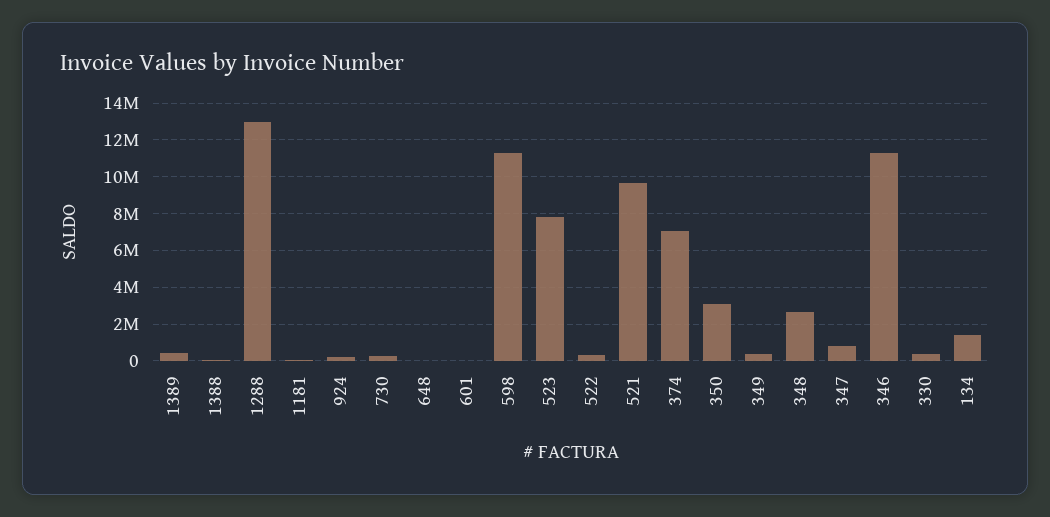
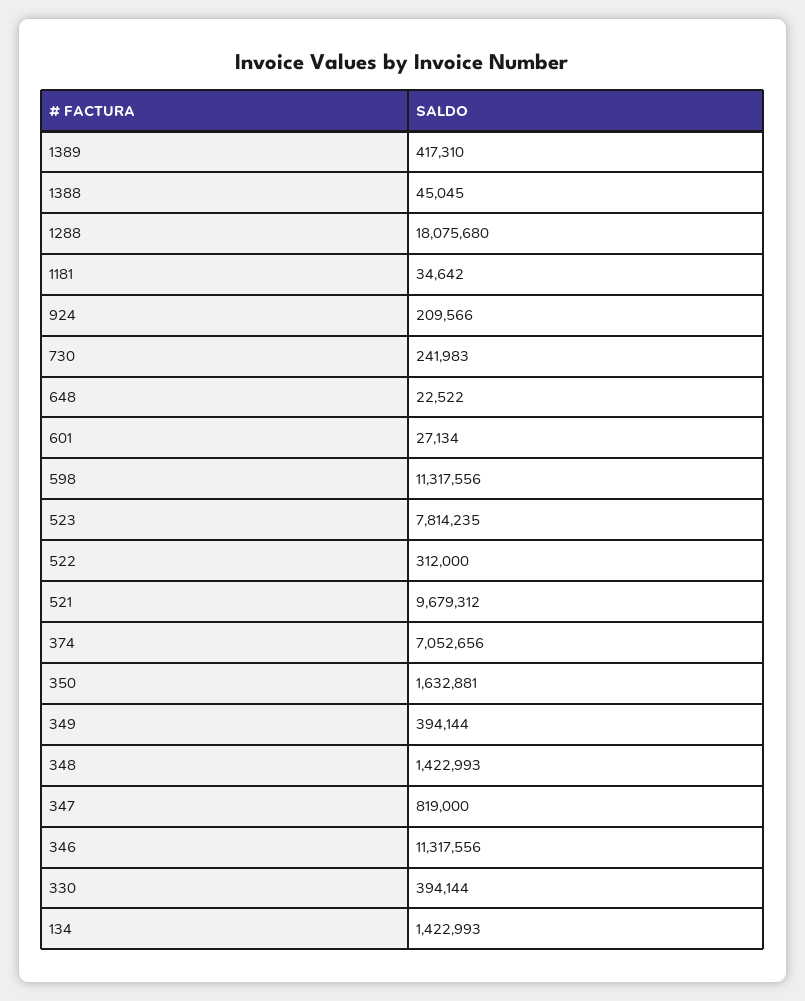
1288: 13000000 -> 18075680
350: 3000000 -> 1632881
348: 2500000 -> 1422993

